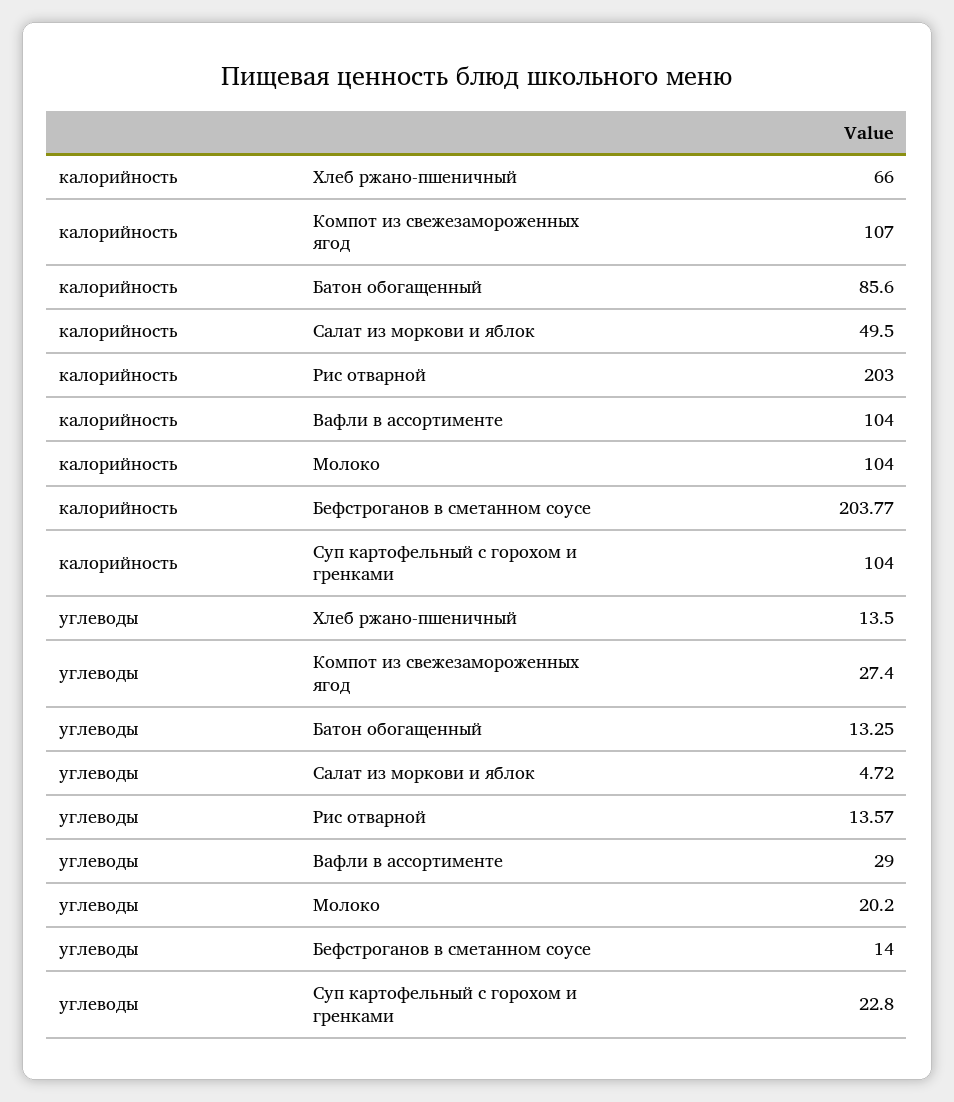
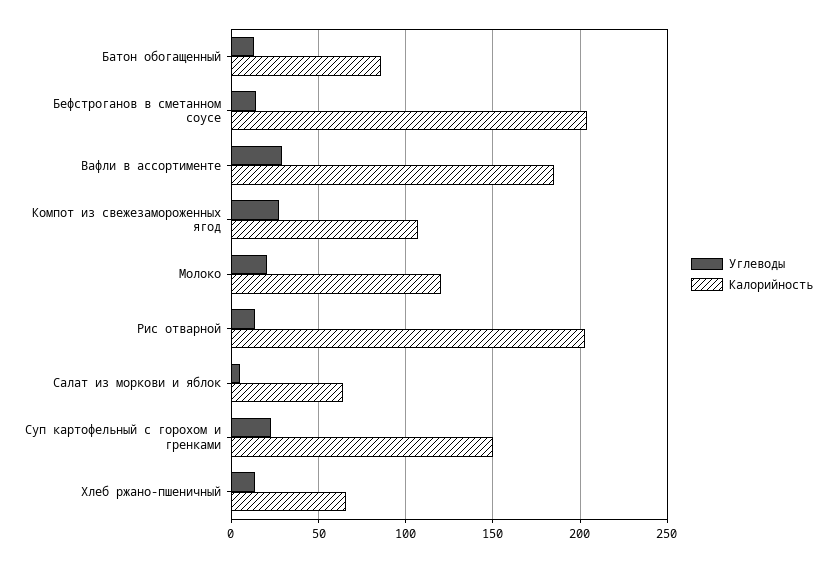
калорийность, Салат из моркови и яблок: 49.5 -> 65
калорийность, Вафли в ассортименте: 104 -> 185
калорийность, Молоко: 104 -> 120
калорийность, Суп картофельный с горохом и гренками: 104 -> 150

